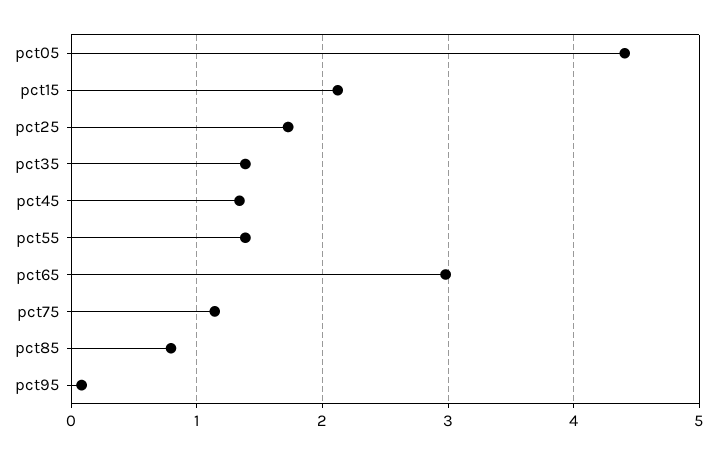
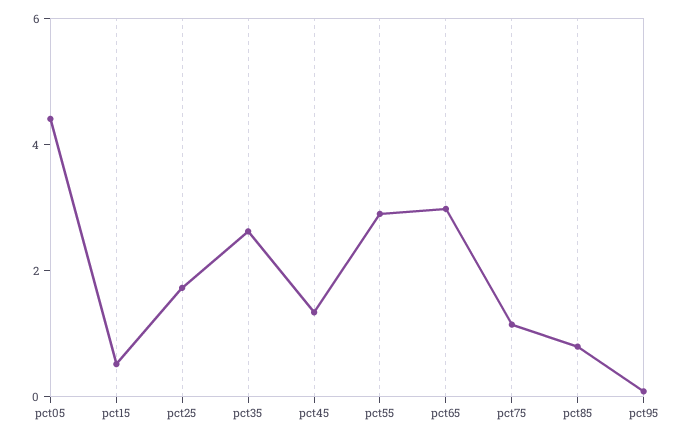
pct15: 2.1 -> 0.5
pct35: 1.4 -> 2.5
pct55: 1.4 -> 3

